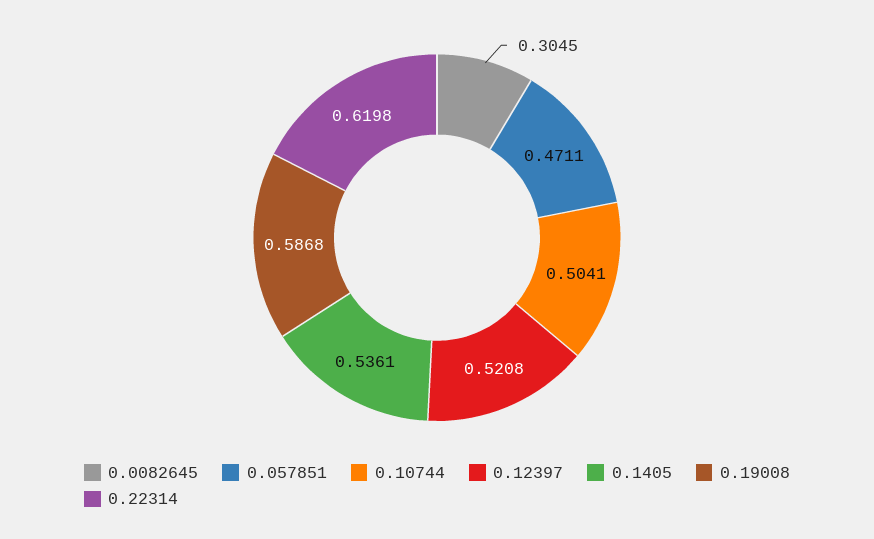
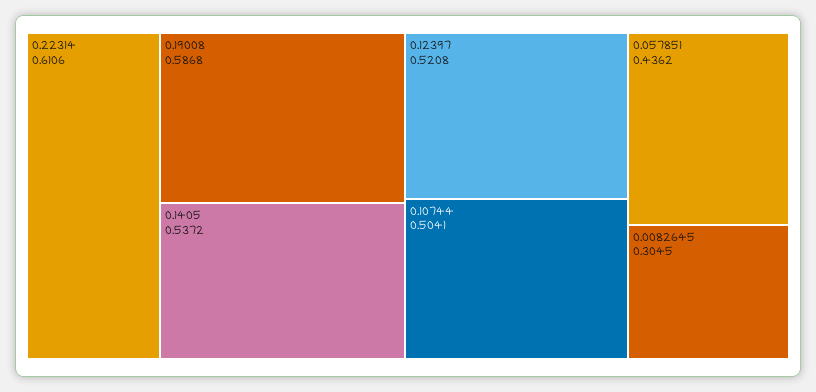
0.057851: 0.4711 -> 0.4362
0.1405: 0.5361 -> 0.5372
0.22314: 0.6198 -> 0.6106

